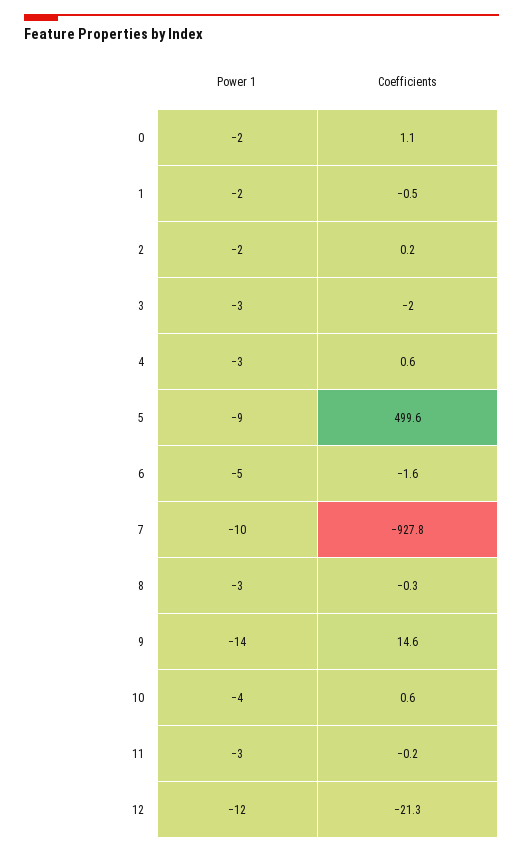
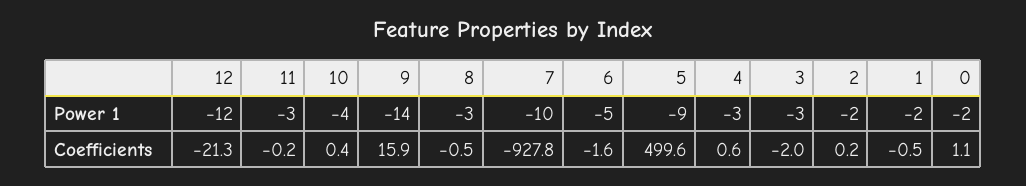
Coefficients, 8: -0.3 -> -0.5
Coefficients, 9: 14.6 -> 15.9
Coefficients, 10: 0.6 -> 0.4

